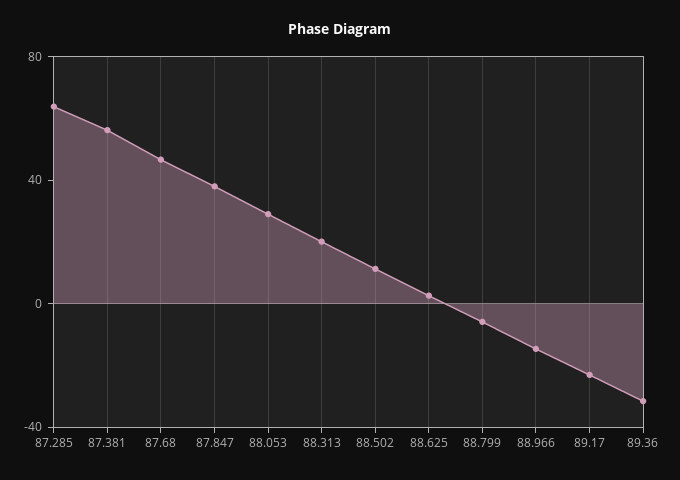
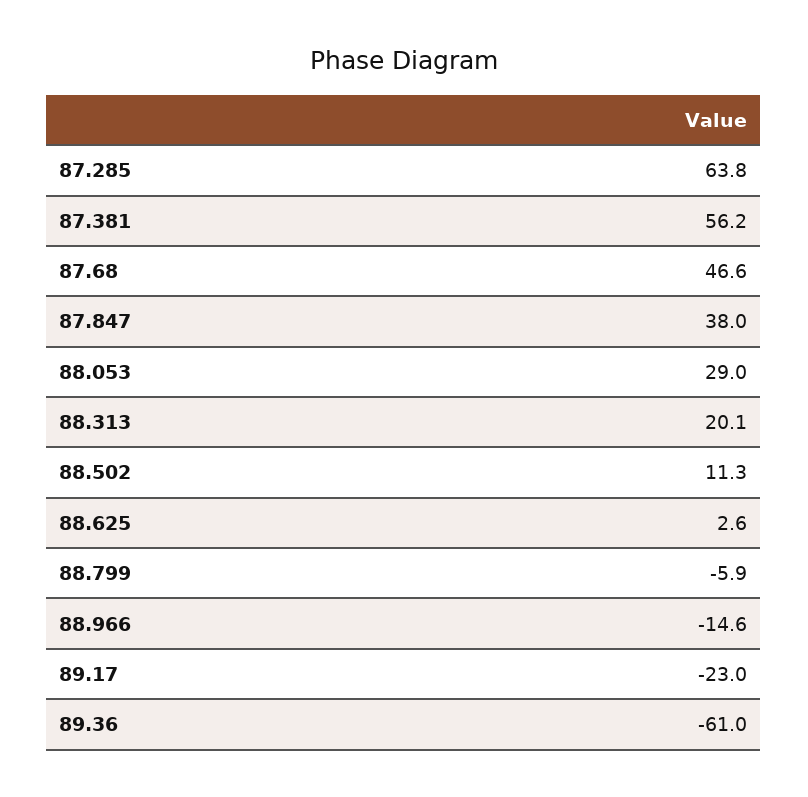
89.36: -30 -> -61

